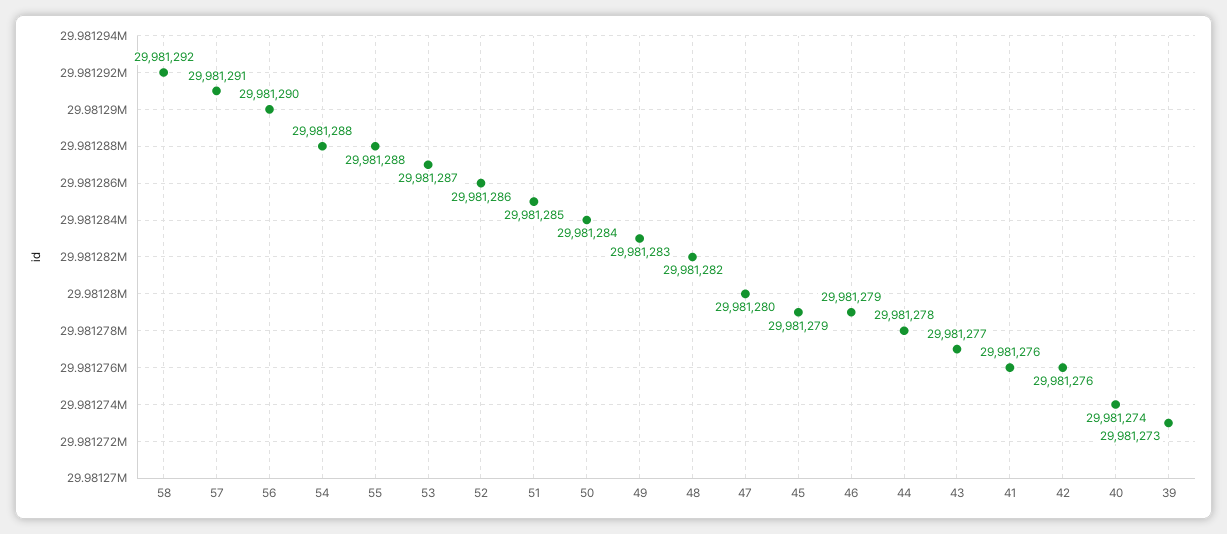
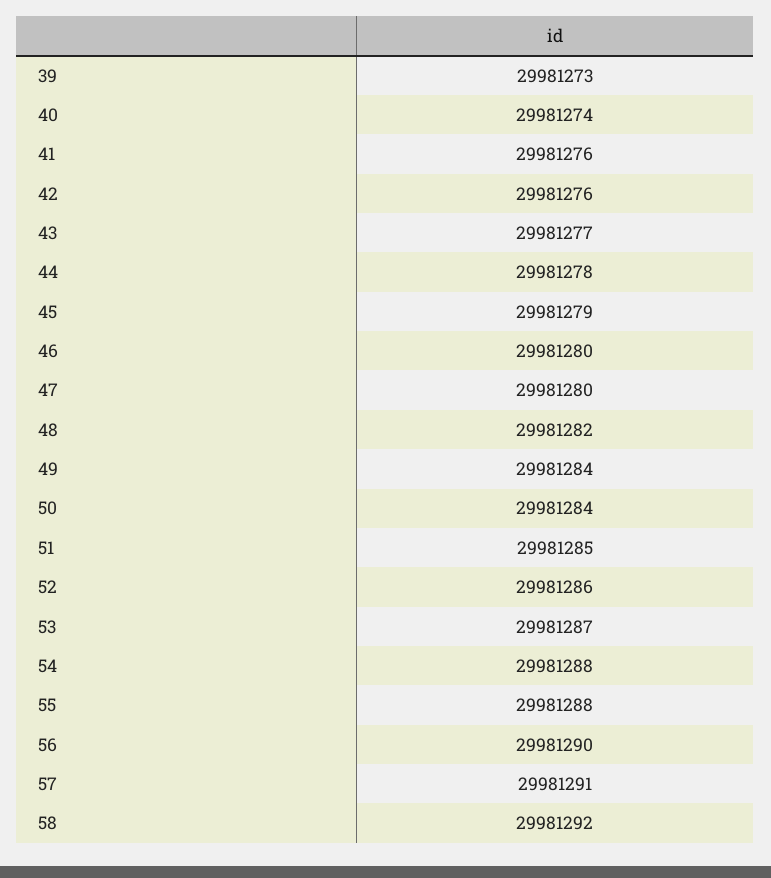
49: 29981283 -> 29981284
46: 29981279 -> 29981280

